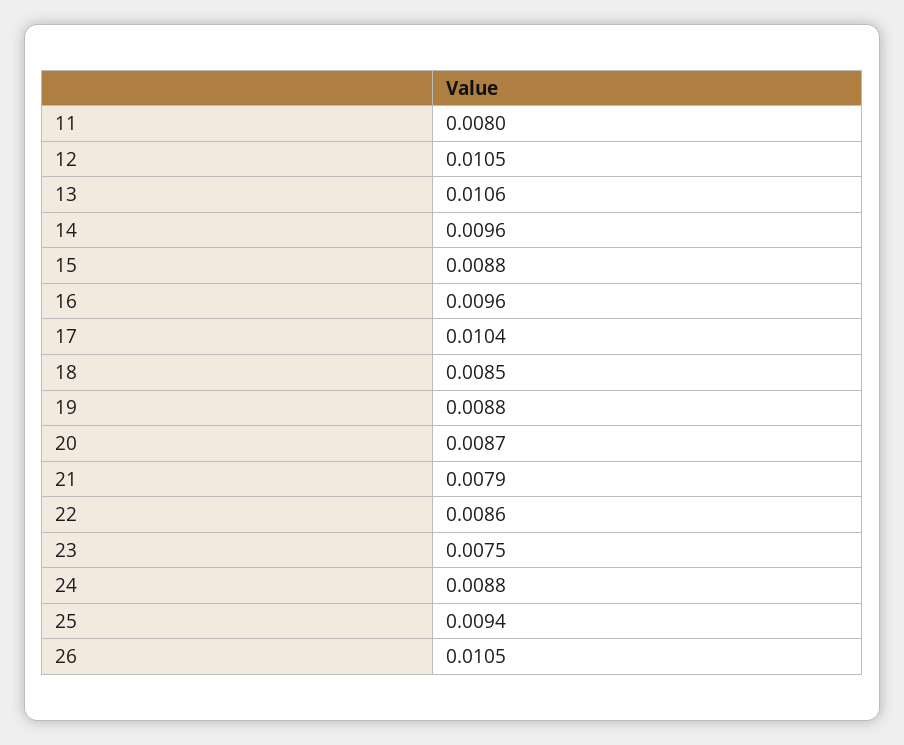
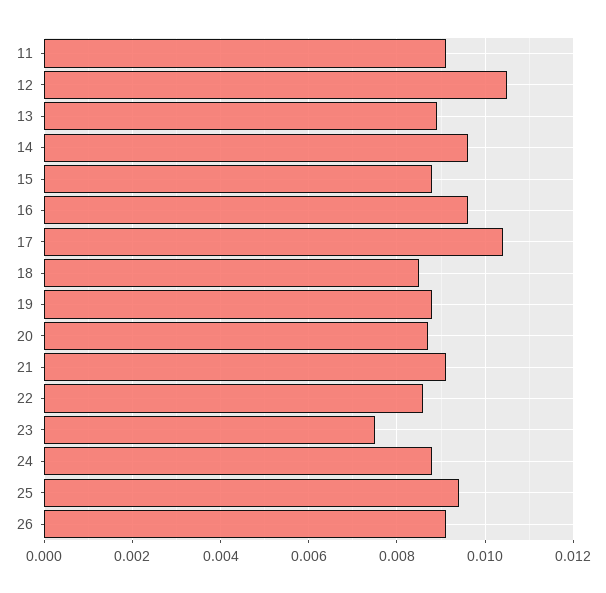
11: 0.008 -> 0.009
13: 0.0106 -> 0.009
21: 0.0079 -> 0.009
26: 0.0105 -> 0.009

